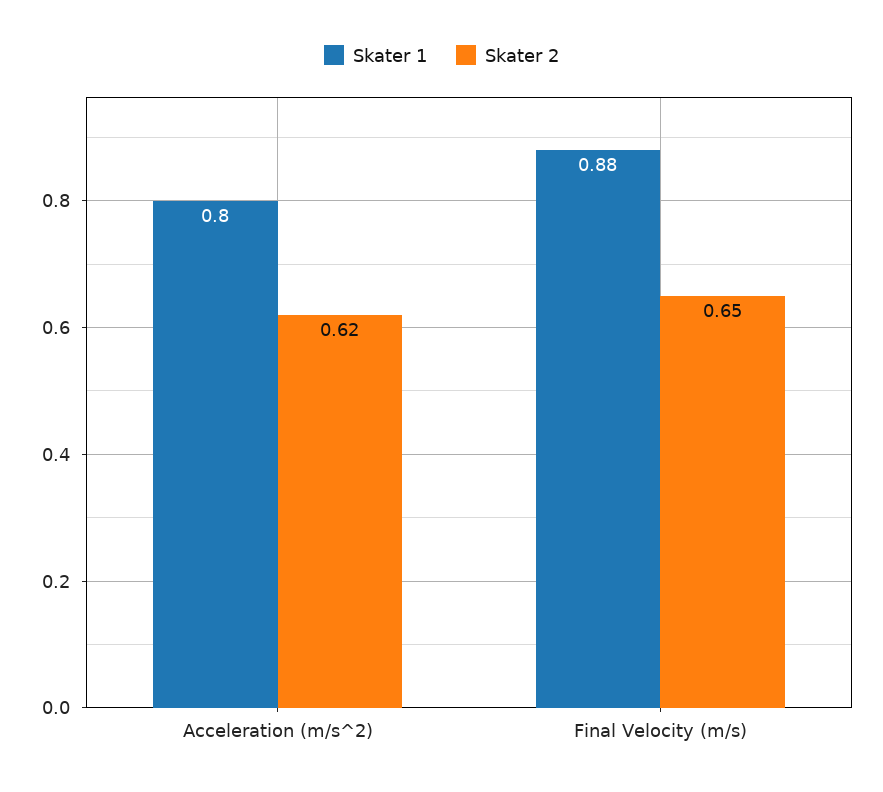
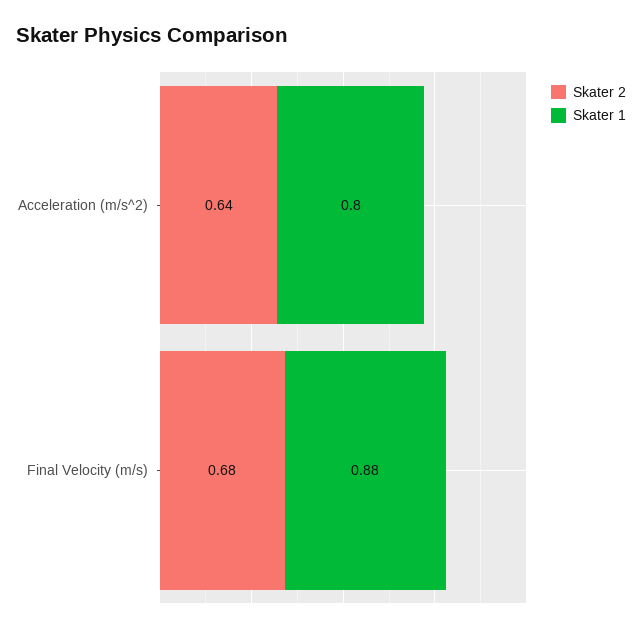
Skater 2, Acceleration (m/s^2): 0.62 -> 0.64
Skater 2, Final Velocity (m/s): 0.65 -> 0.68

